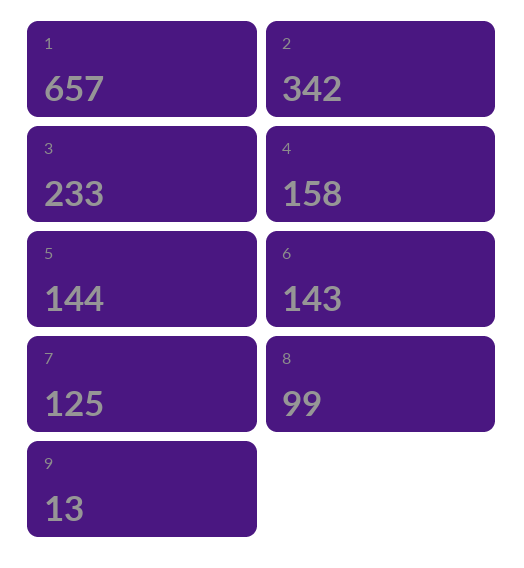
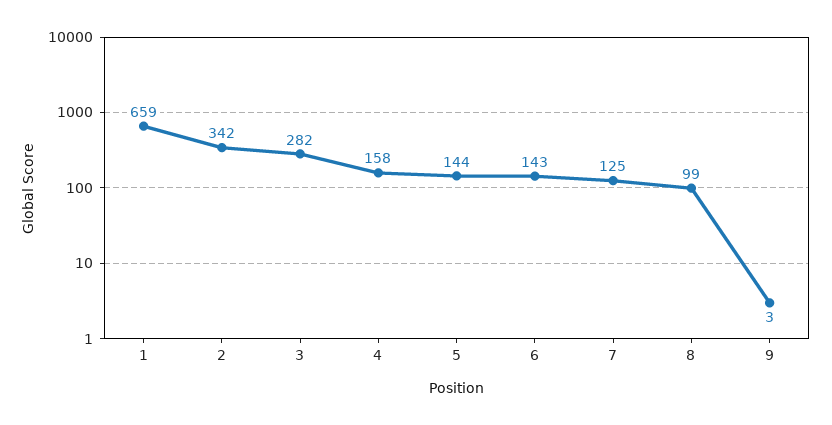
1: 657 -> 659
3: 233 -> 282
9: 13 -> 3

